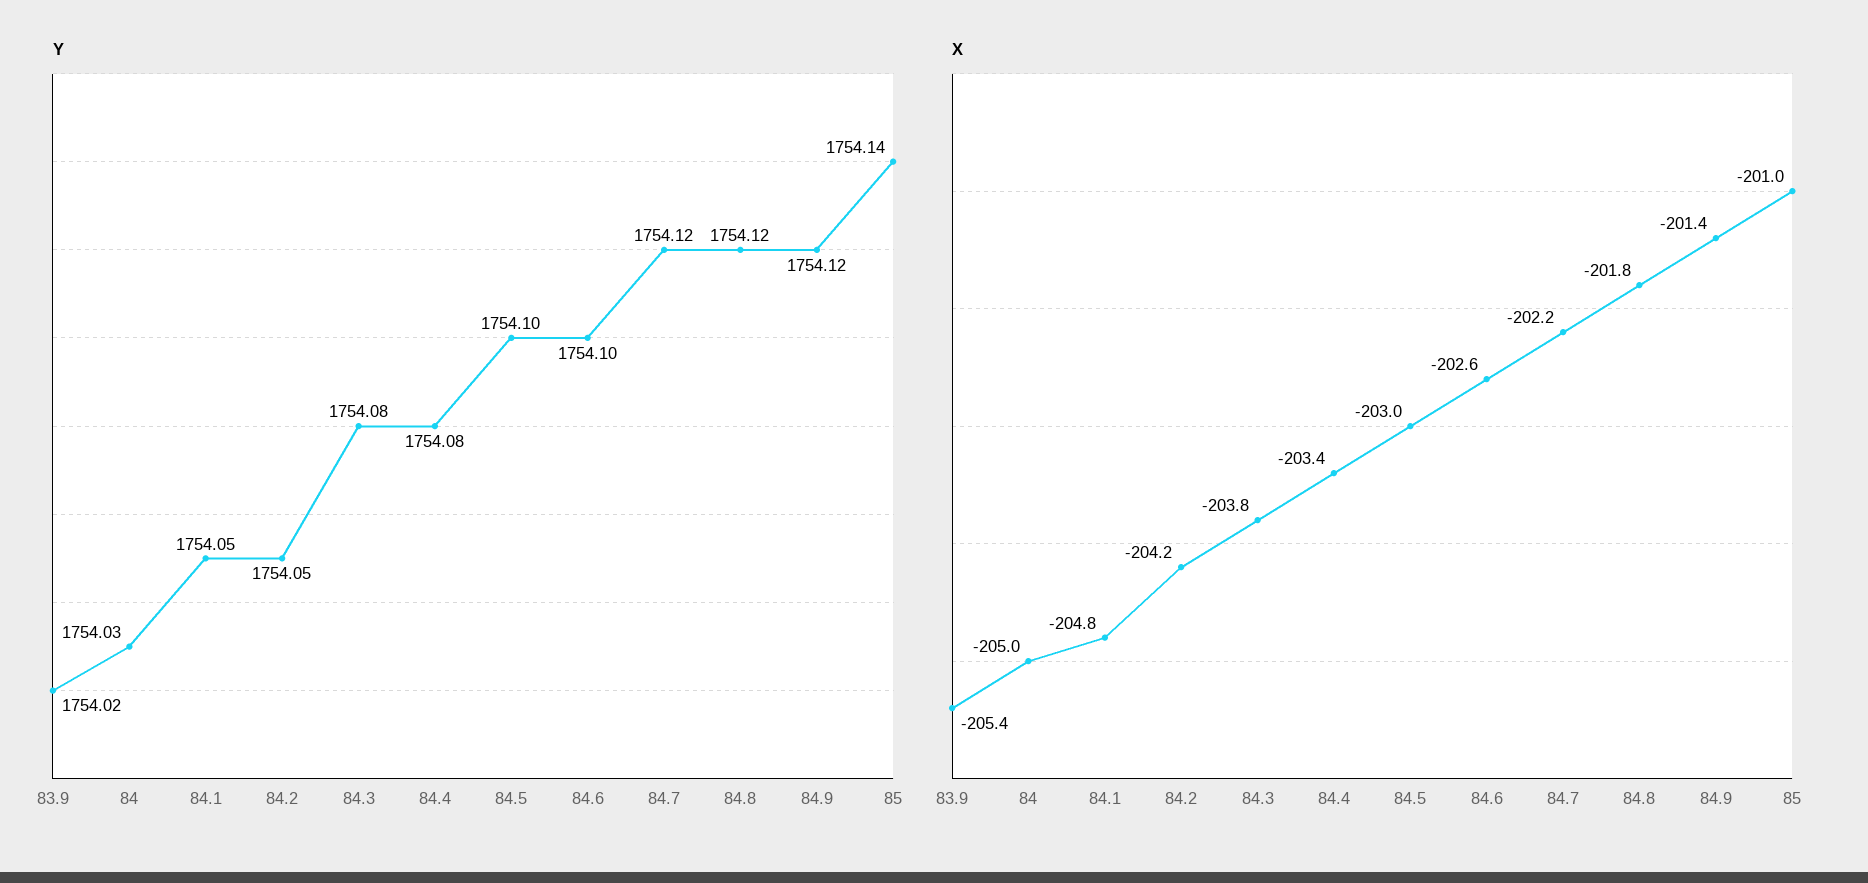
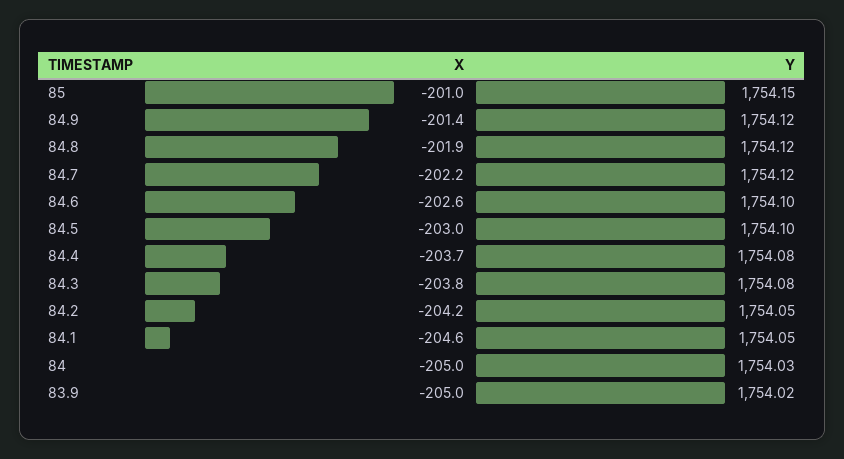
Y, 85: 1754.14 -> 1754.15
X, 83.9: -205.4 -> -205
X, 84.1: -204.8 -> -204.6
X, 84.4: -203.4 -> -203.7
X, 84.8: -201.8 -> -201.9

